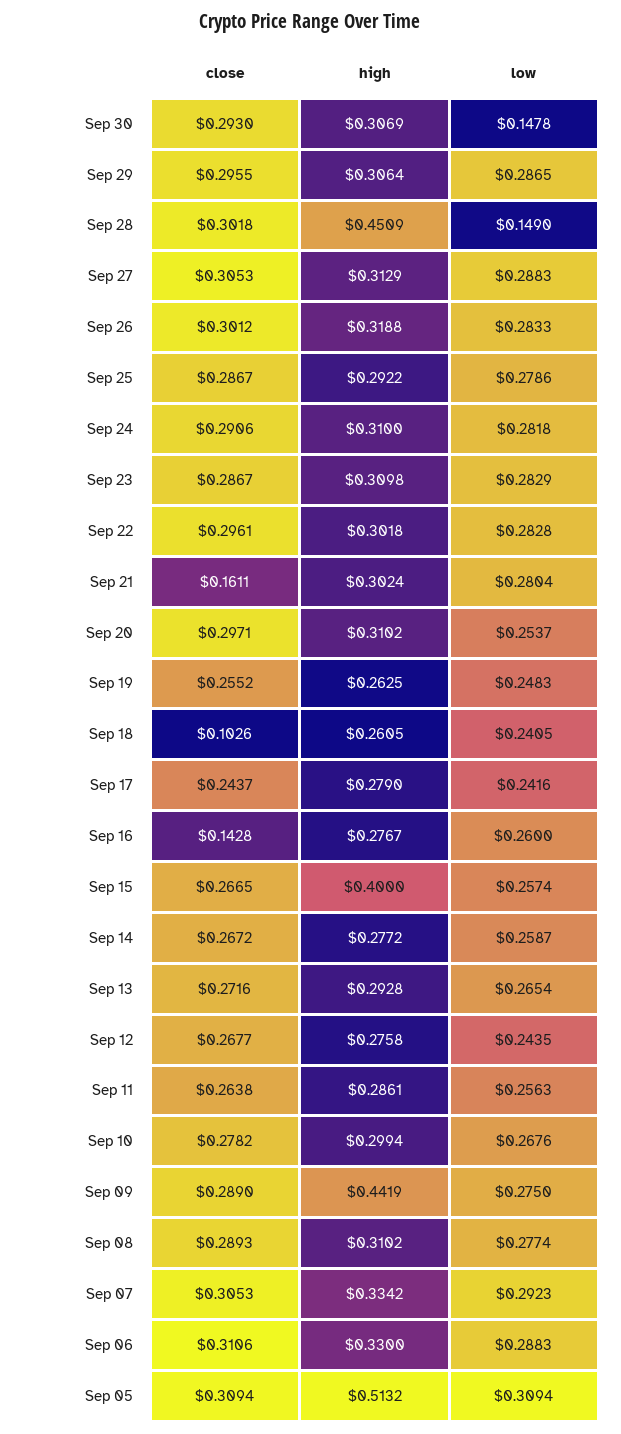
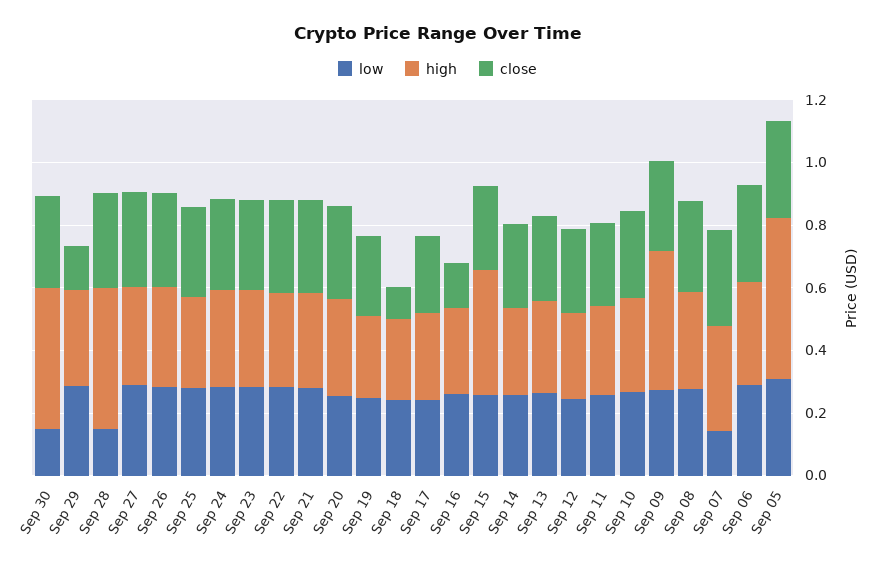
high, Sep 30: 0.3069 -> 0.45
close, Sep 29: 0.2955 -> 0.15
close, Sep 21: 0.1611 -> 0.3
low, Sep 07: 0.2923 -> 0.15

